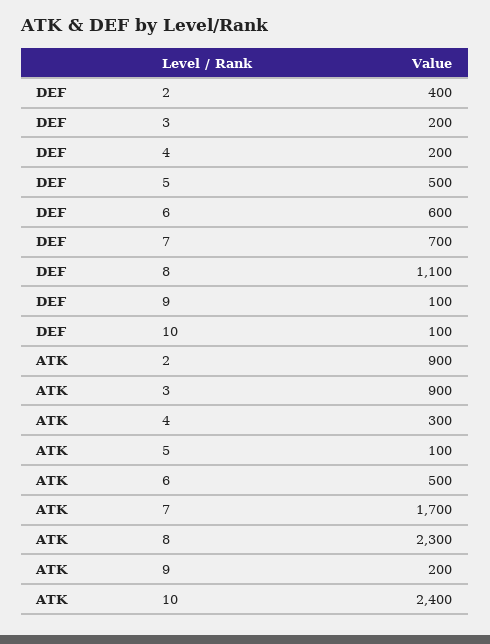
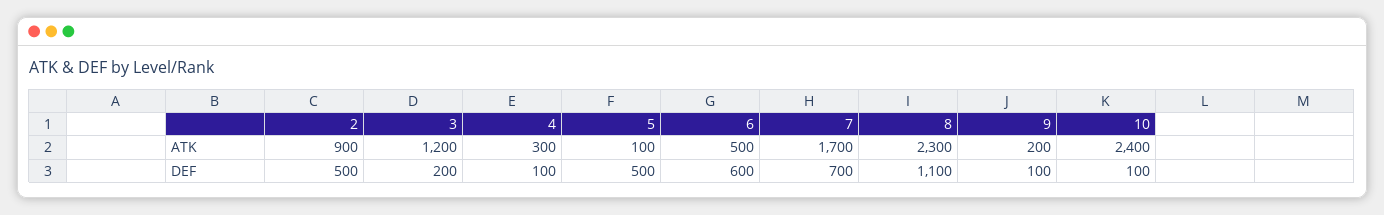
DEF, 2: 400 -> 500
DEF, 4: 200 -> 100
ATK, 3: 900 -> 1200

